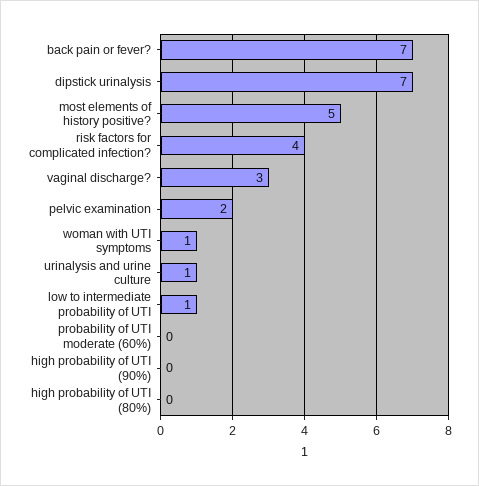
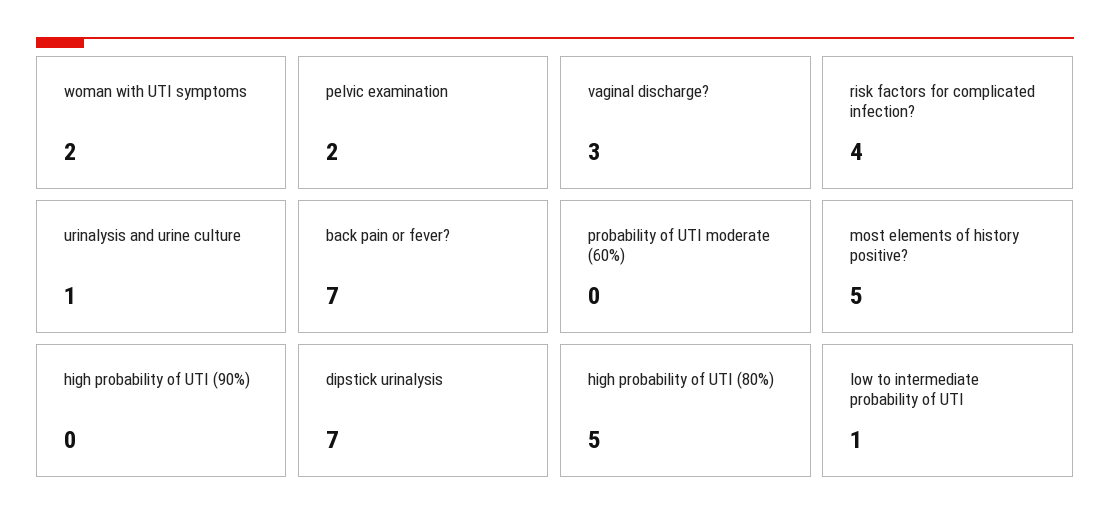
woman with UTI symptoms: 1 -> 2
high probability of UTI (80%): 0 -> 5

